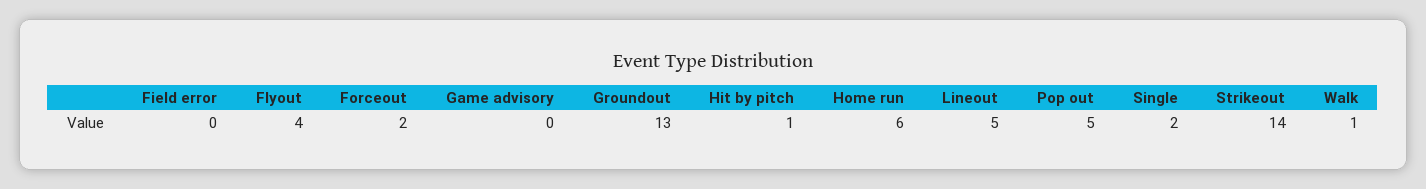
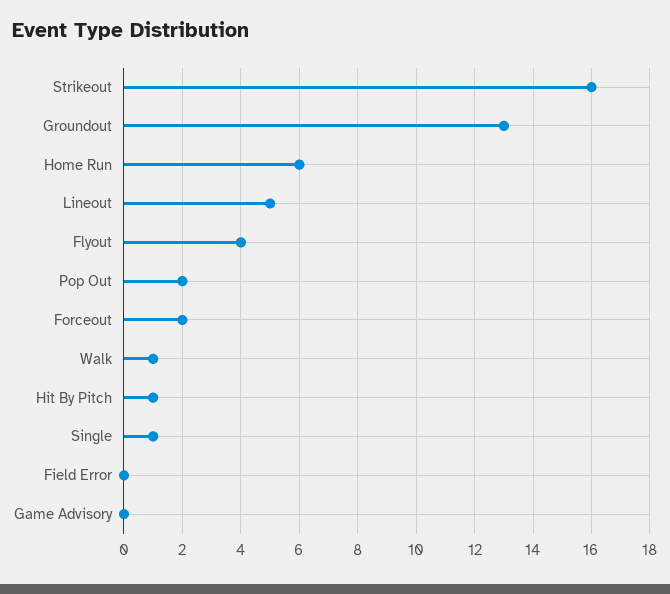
Pop out: 5 -> 2
Single: 2 -> 1
Strikeout: 14 -> 16

